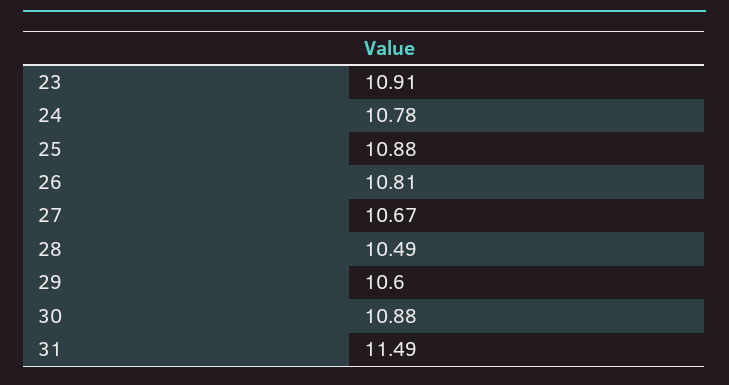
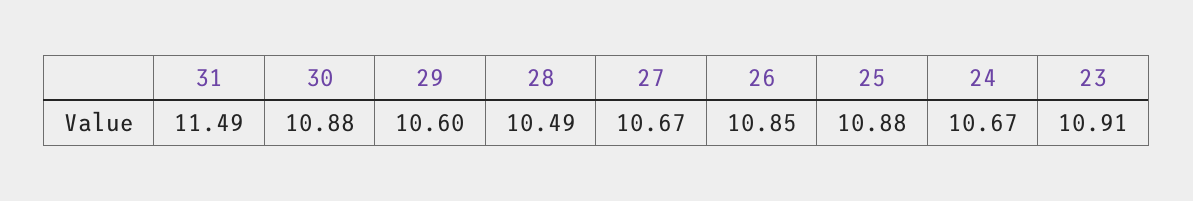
24: 10.78 -> 10.67
26: 10.81 -> 10.85

